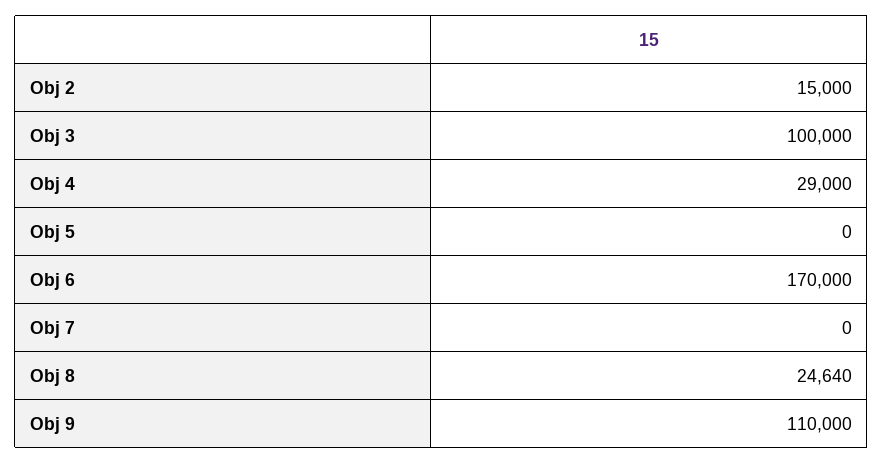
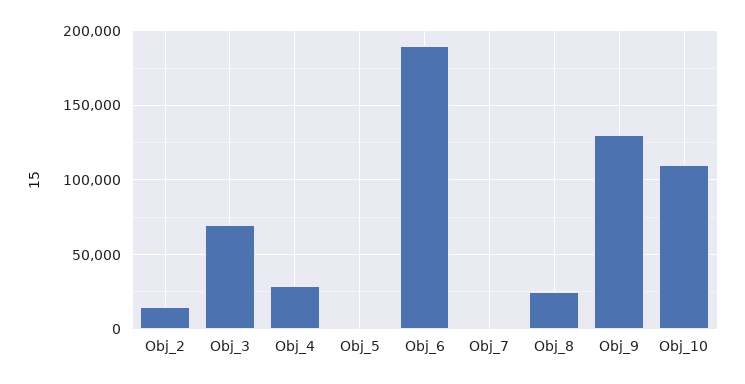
Obj 3: 100000 -> 70000
Obj 6: 170000 -> 190000
Obj 9: 110000 -> 130000
Obj_10: none -> 110000

